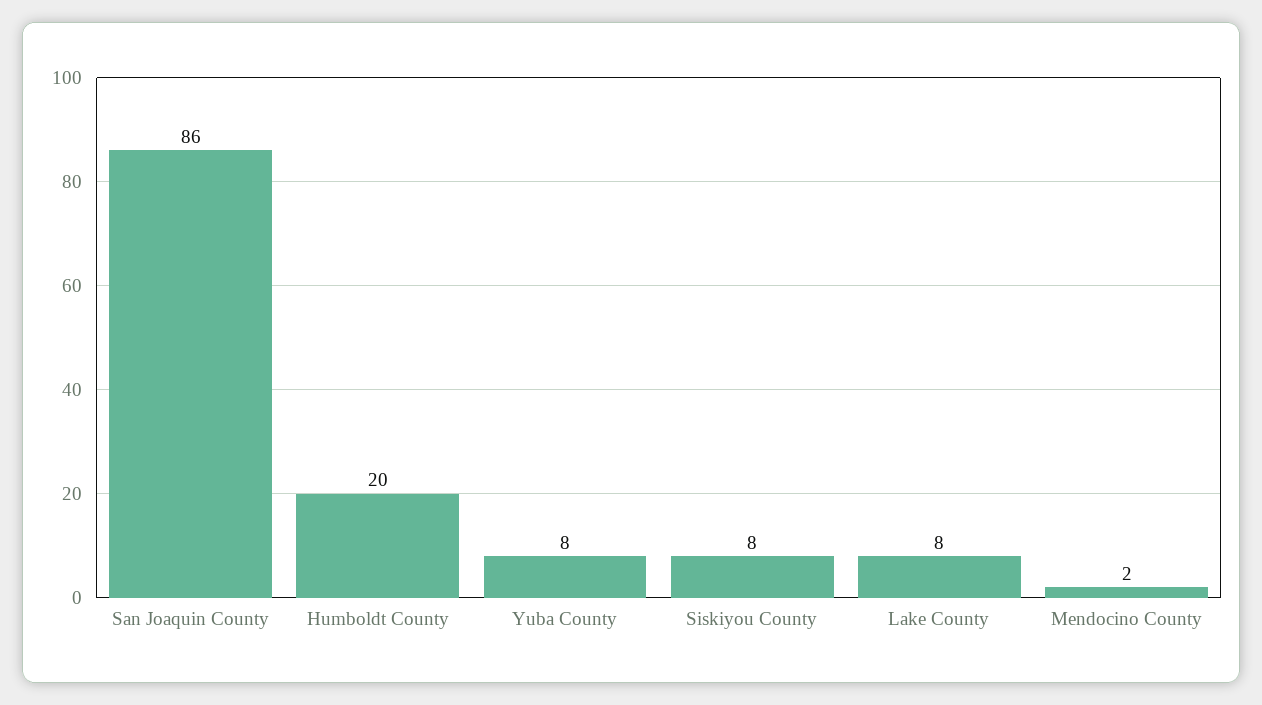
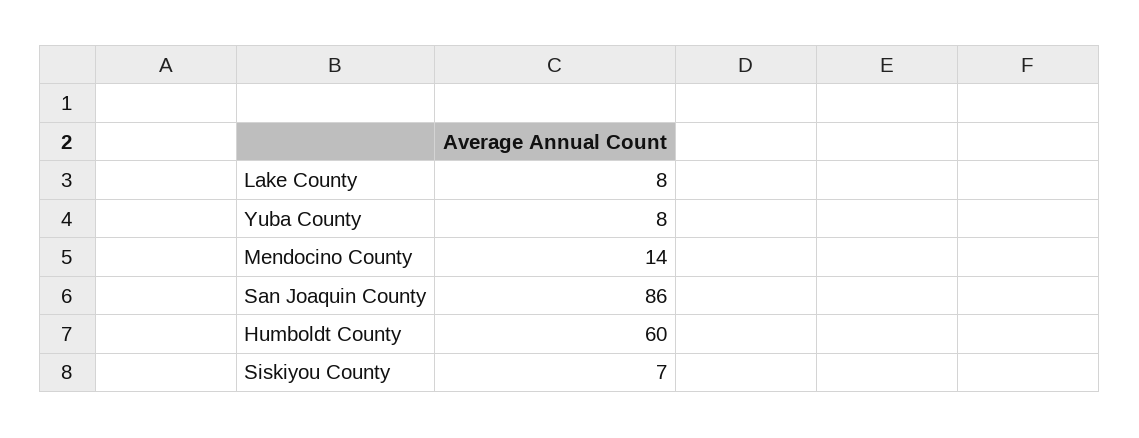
Humboldt County: 20 -> 60
Siskiyou County: 8 -> 7
Mendocino County: 2 -> 14

